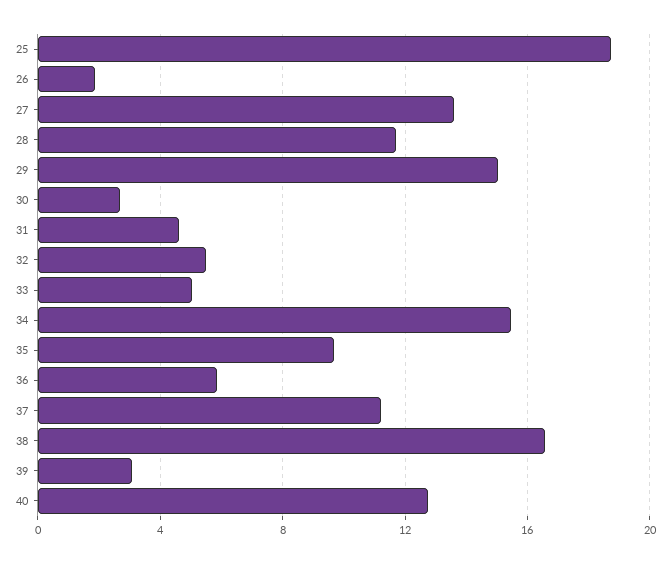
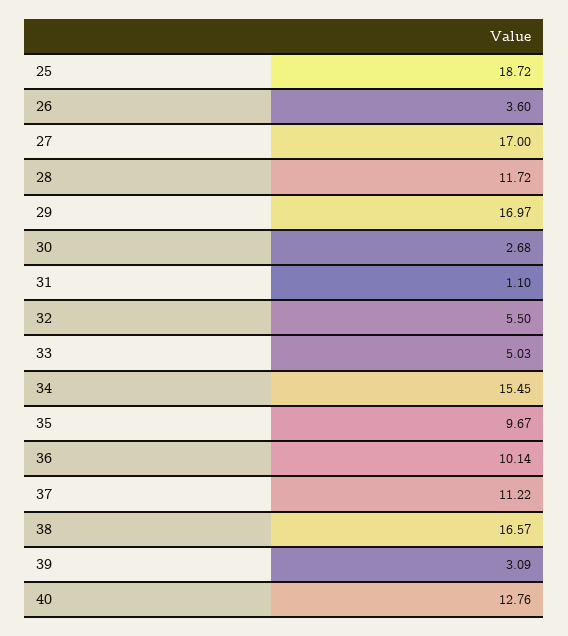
26: 2 -> 3.6
27: 13.5 -> 17
29: 15 -> 16.97
31: 4.5 -> 1.1
36: 6 -> 10.14

